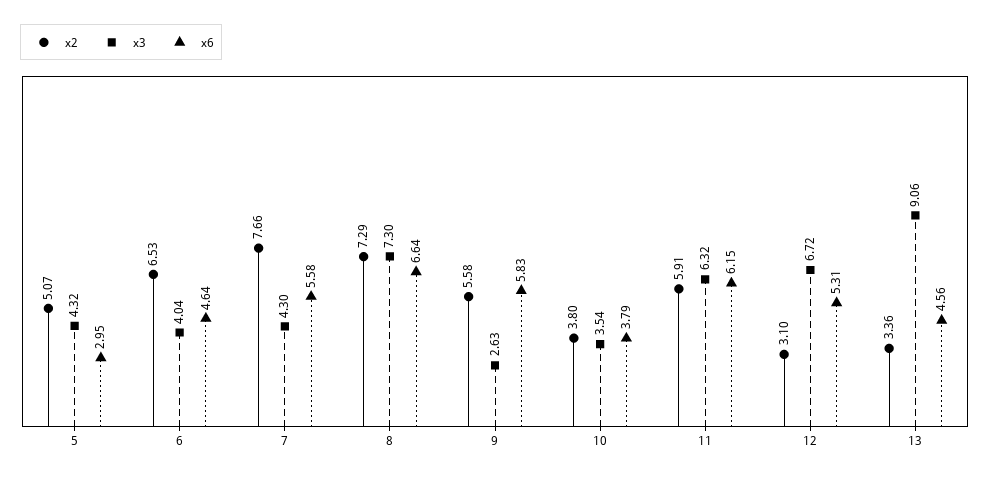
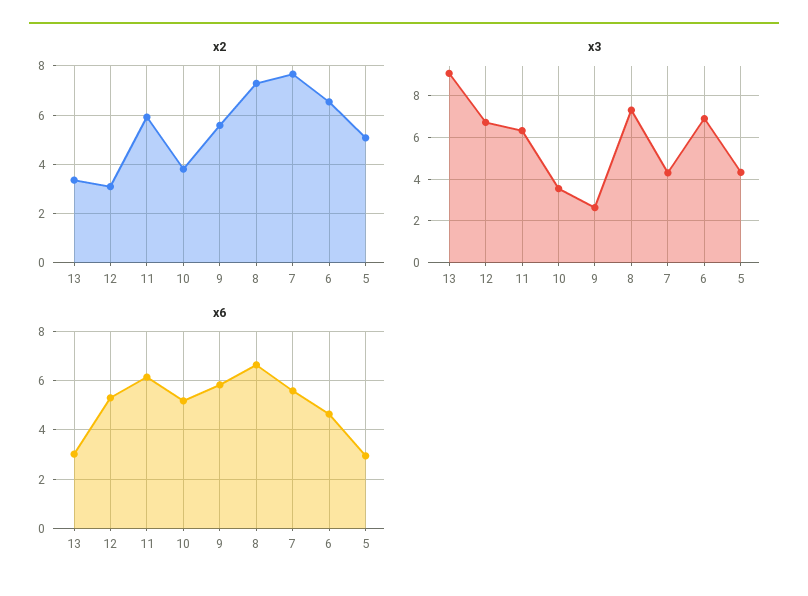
x3, 6: 4.04 -> 7
x6, 10: 3.79 -> 5.25
x6, 13: 4.56 -> 3

